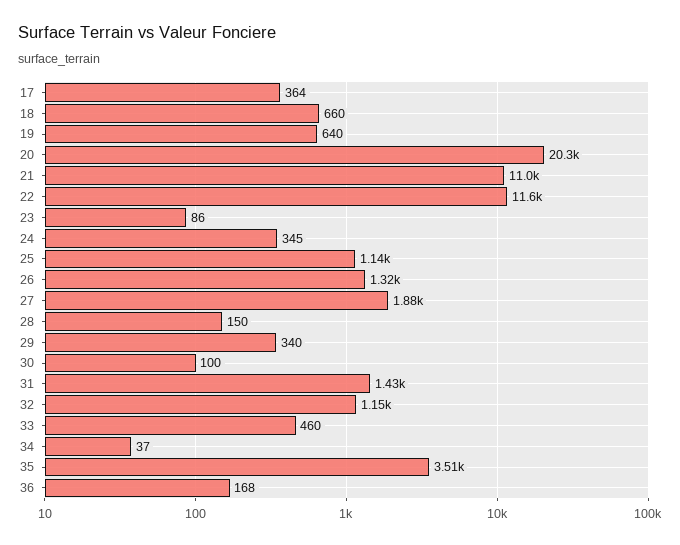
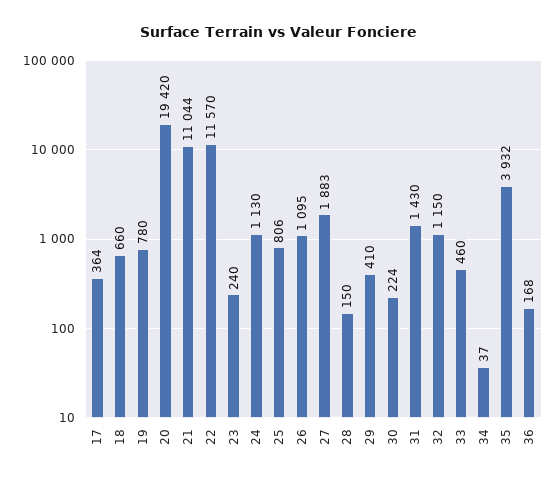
19: 640 -> 780
20: 20300 -> 19420
23: 86 -> 240
24: 345 -> 1130
25: 1140 -> 806
26: 1320 -> 1095
29: 340 -> 410
30: 100 -> 224
35: 3510 -> 3932

